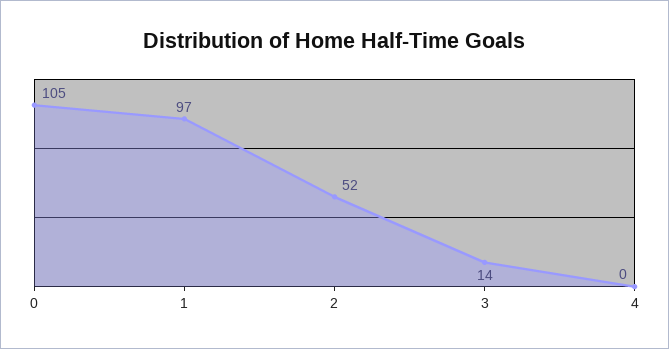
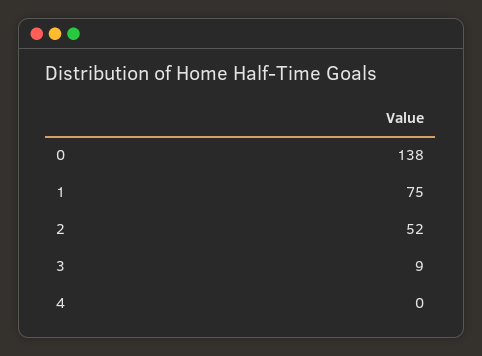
0: 105 -> 138
1: 97 -> 75
3: 14 -> 9

